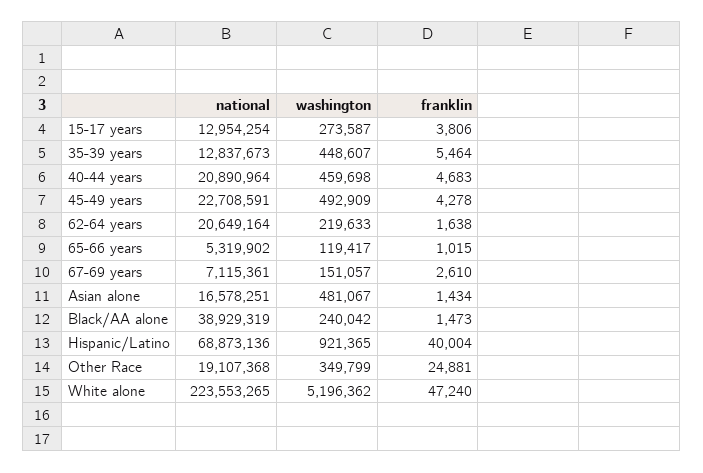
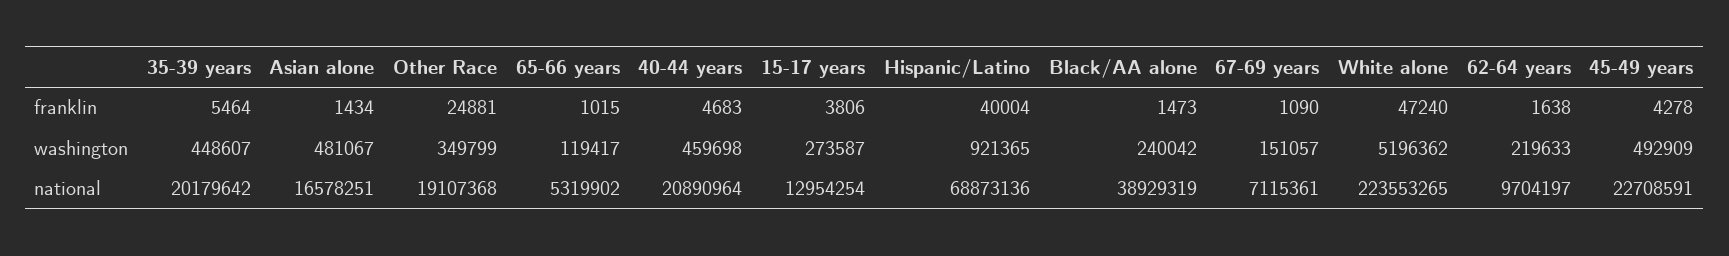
national, 35-39 years: 12837673 -> 20179642
national, 62-64 years: 20649164 -> 9704197
franklin, 67-69 years: 2610 -> 1090

